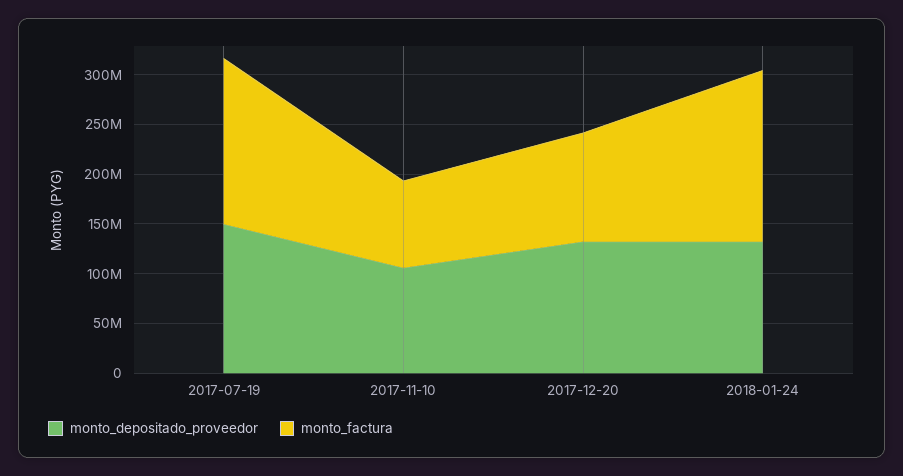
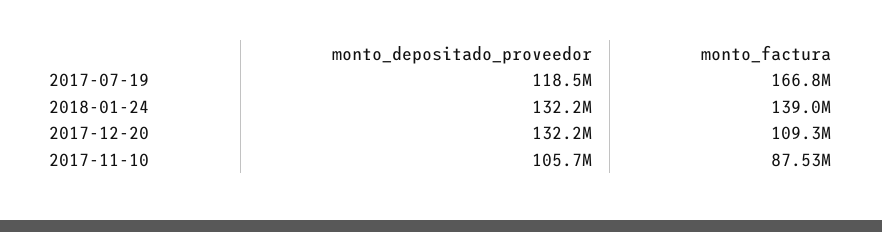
monto_depositado_proveedor, 2017-07-19: 150000000 -> 118500000
monto_factura, 2018-01-24: 170000000 -> 139000000

